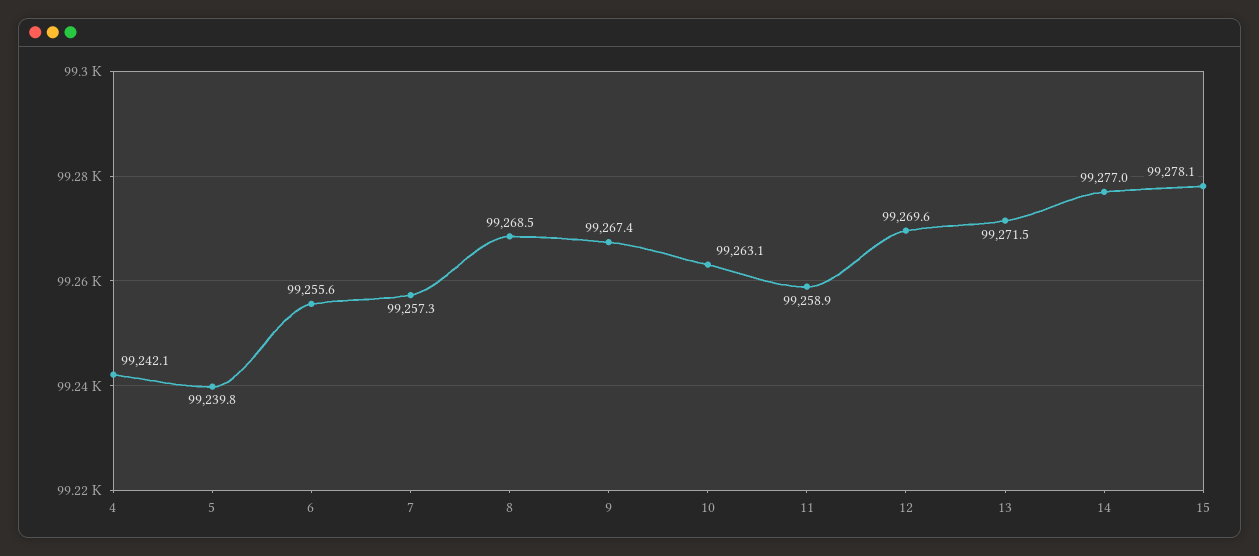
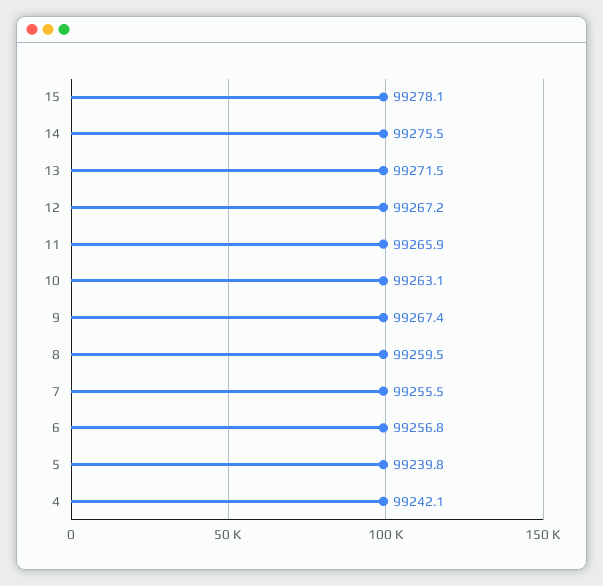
6: 99255.6 -> 99256.8
7: 99257.3 -> 99255.5
8: 99268.5 -> 99259.5
11: 99258.9 -> 99265.9
12: 99269.6 -> 99267.2
14: 99277 -> 99275.5

